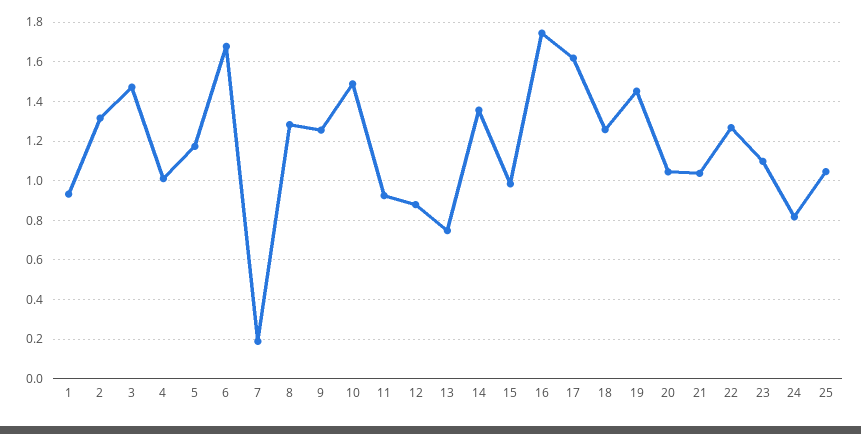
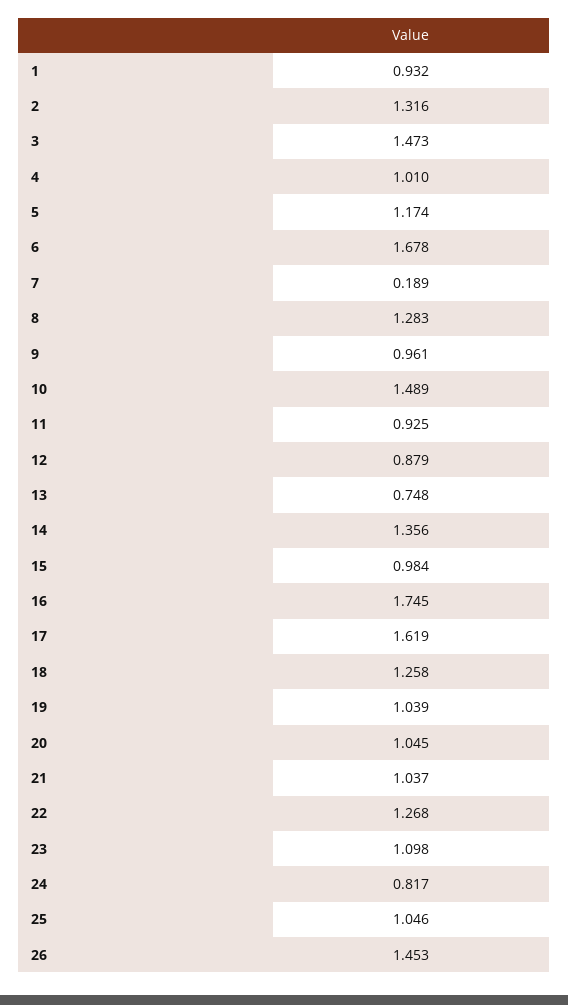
9: 1.25 -> 0.961
19: 1.45 -> 1.039
26: none -> 1.453

